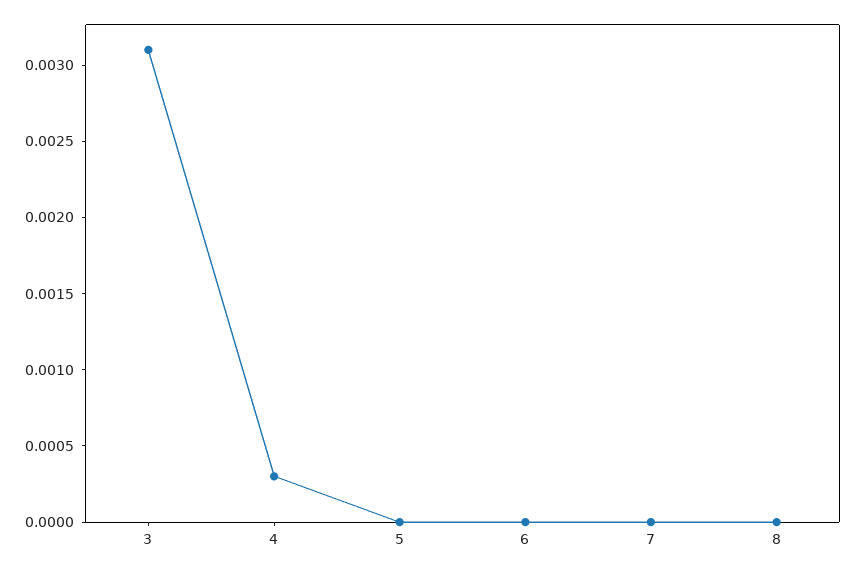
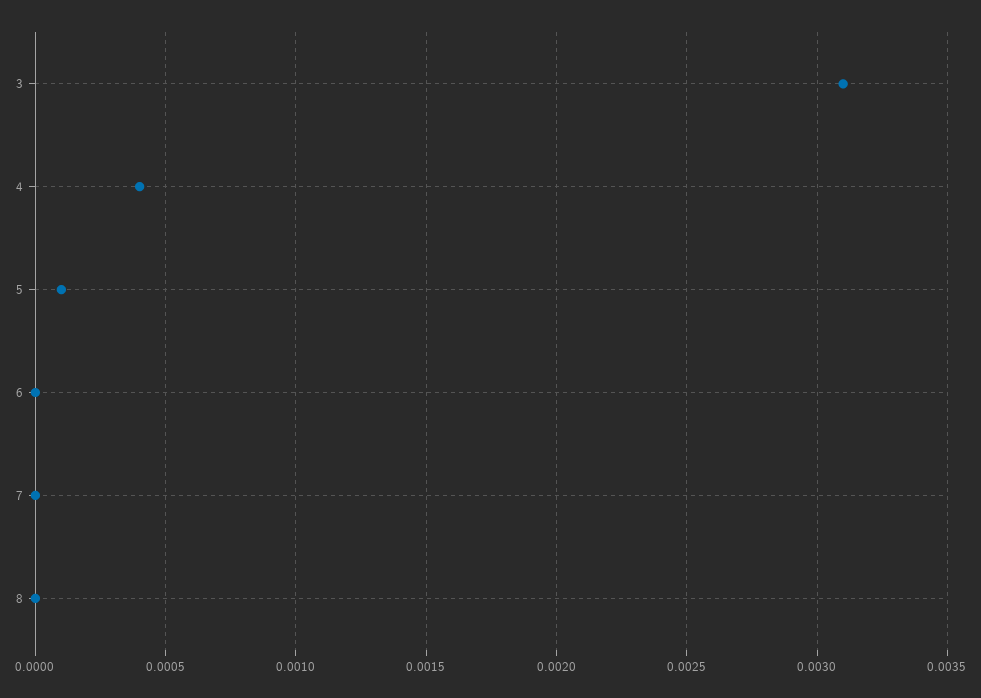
4: 0.0003 -> 0.0004
5: 0 -> 0.0001

